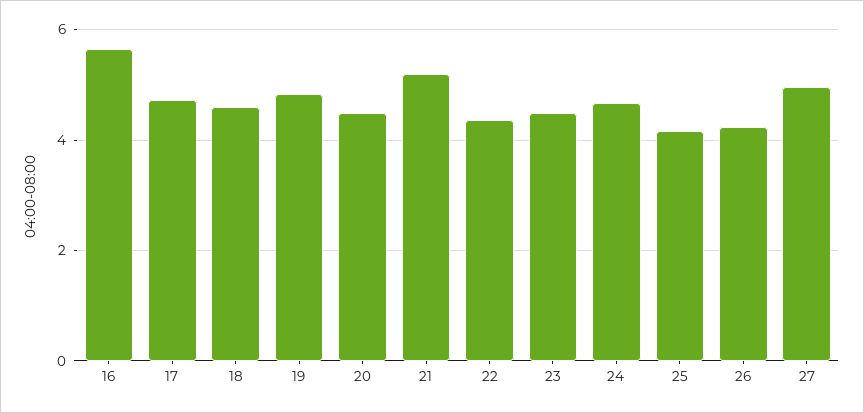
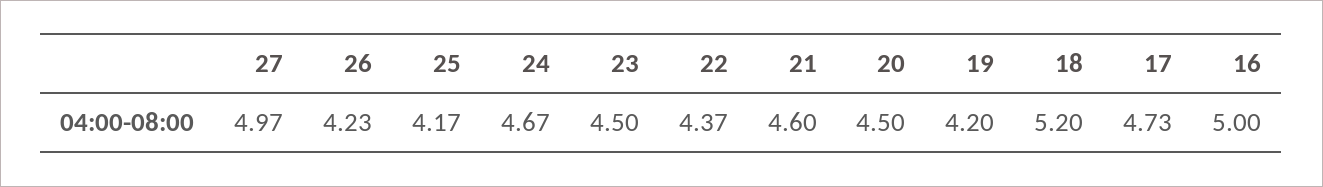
16: 5.6 -> 5
18: 4.6 -> 5.2
19: 4.8 -> 4.2
21: 5.2 -> 4.6

